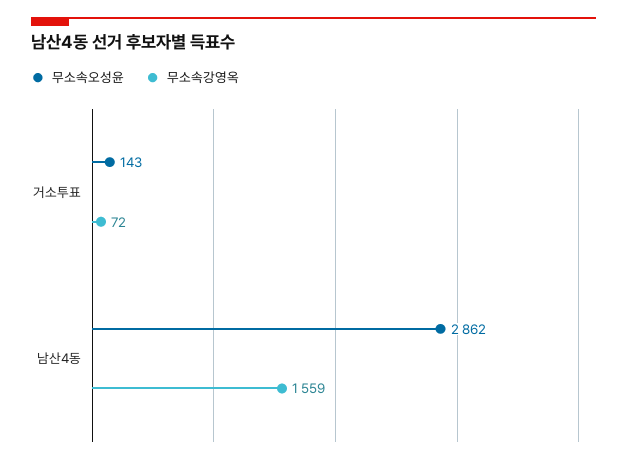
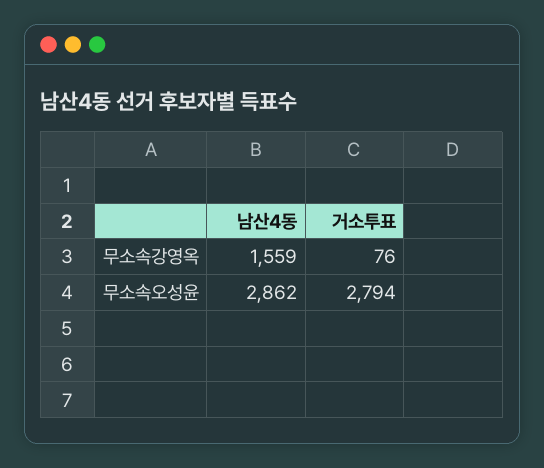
무소속오성윤, 거소투표: 143 -> 2794
무소속강영옥, 거소투표: 72 -> 76

